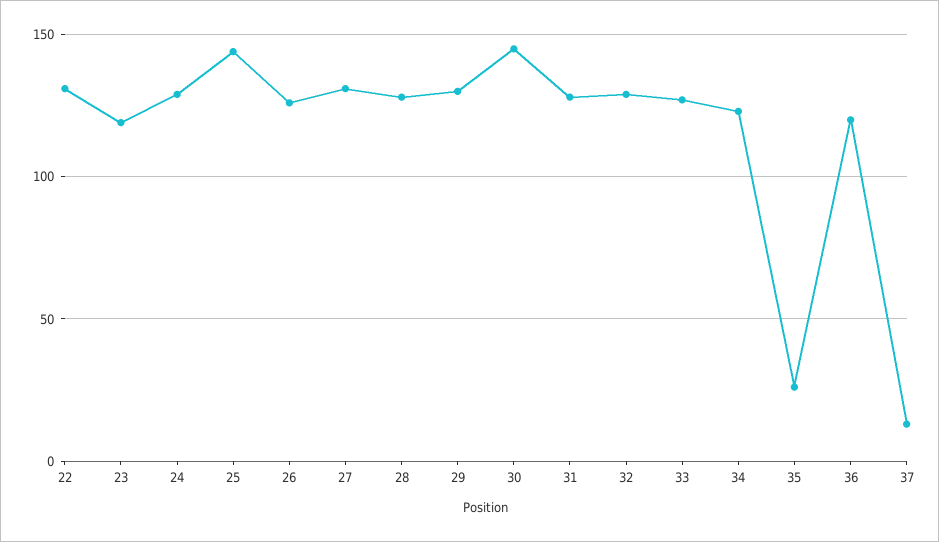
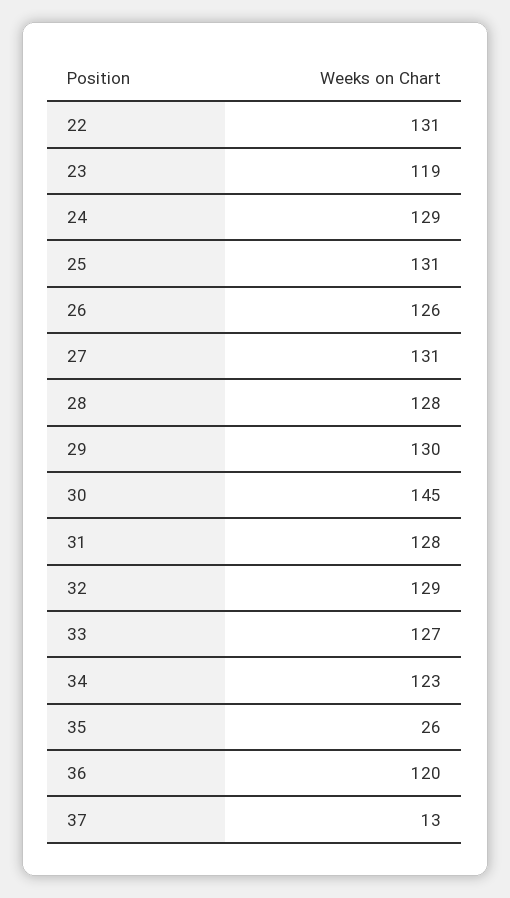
25: 145 -> 131

